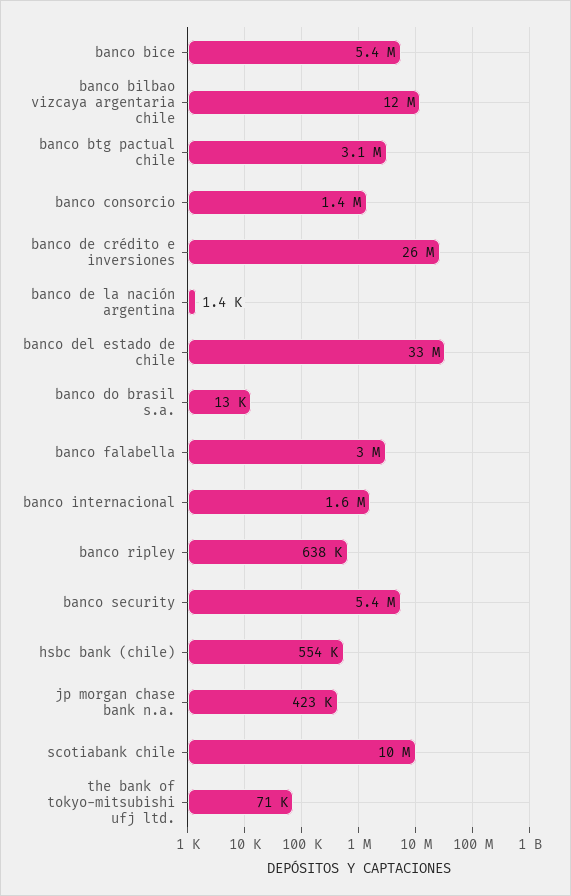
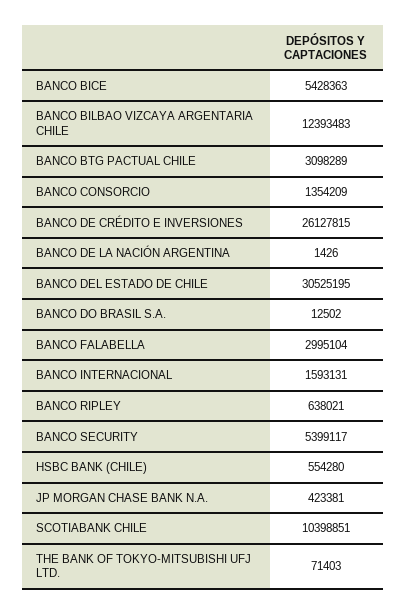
banco del estado de chile: 33000000 -> 30525195

